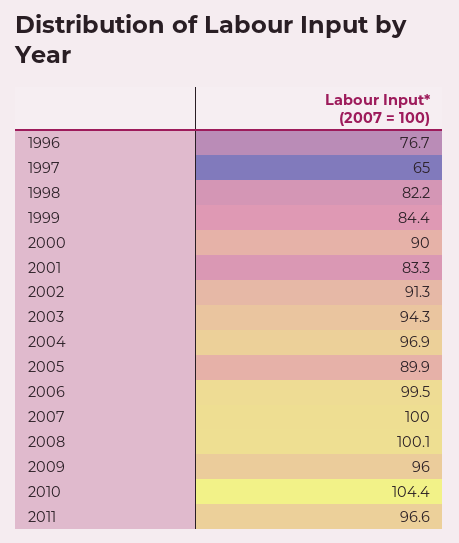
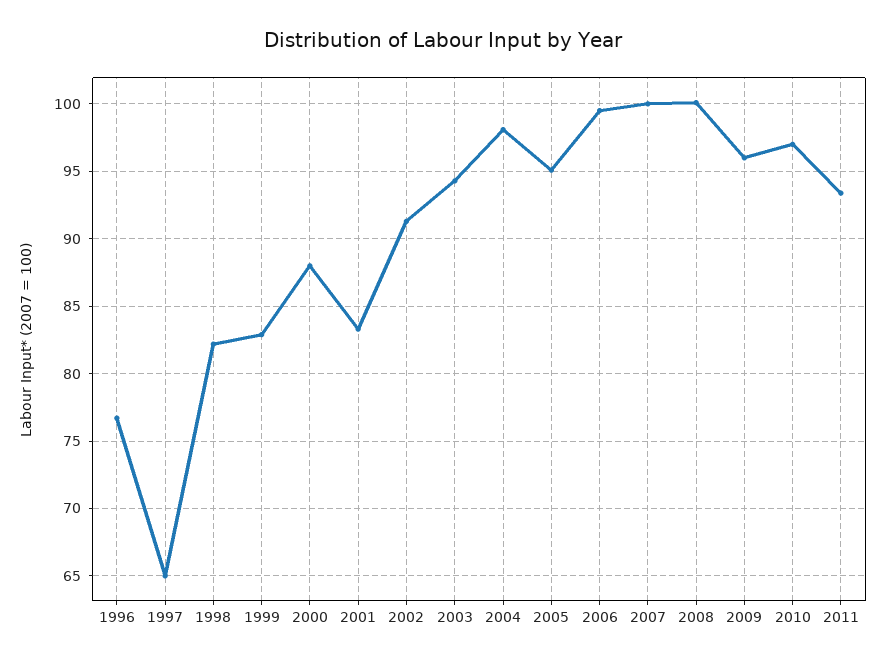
1999: 84.4 -> 83
2000: 90 -> 88
2004: 96.9 -> 98
2005: 89.9 -> 95
2010: 104.4 -> 97
2011: 96.6 -> 93.5

